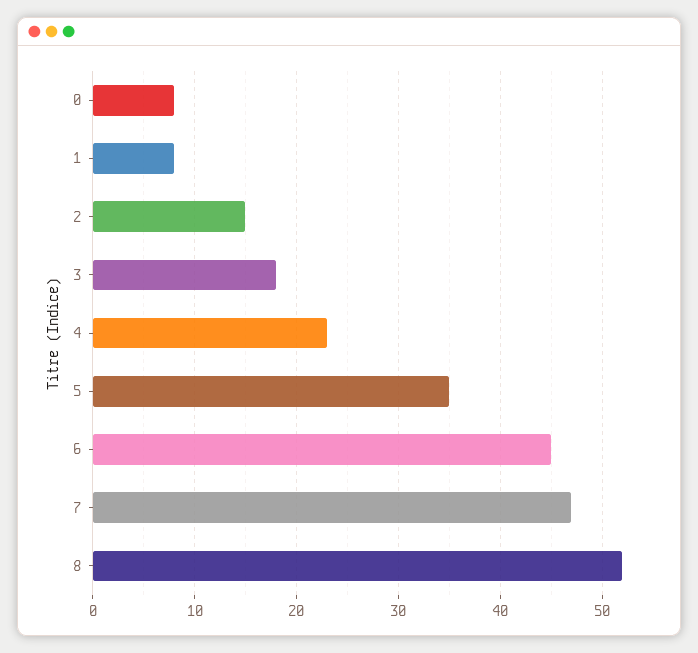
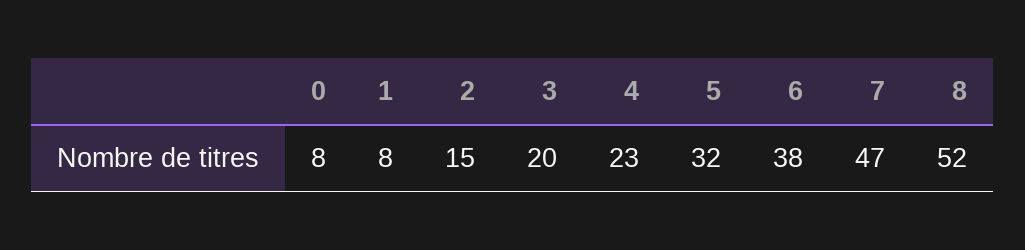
3: 18 -> 20
5: 35 -> 32
6: 45 -> 38

